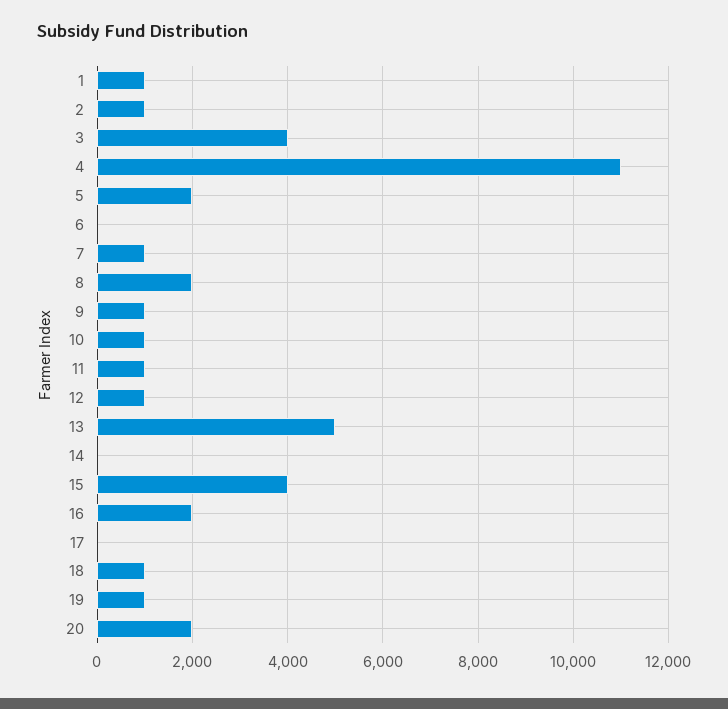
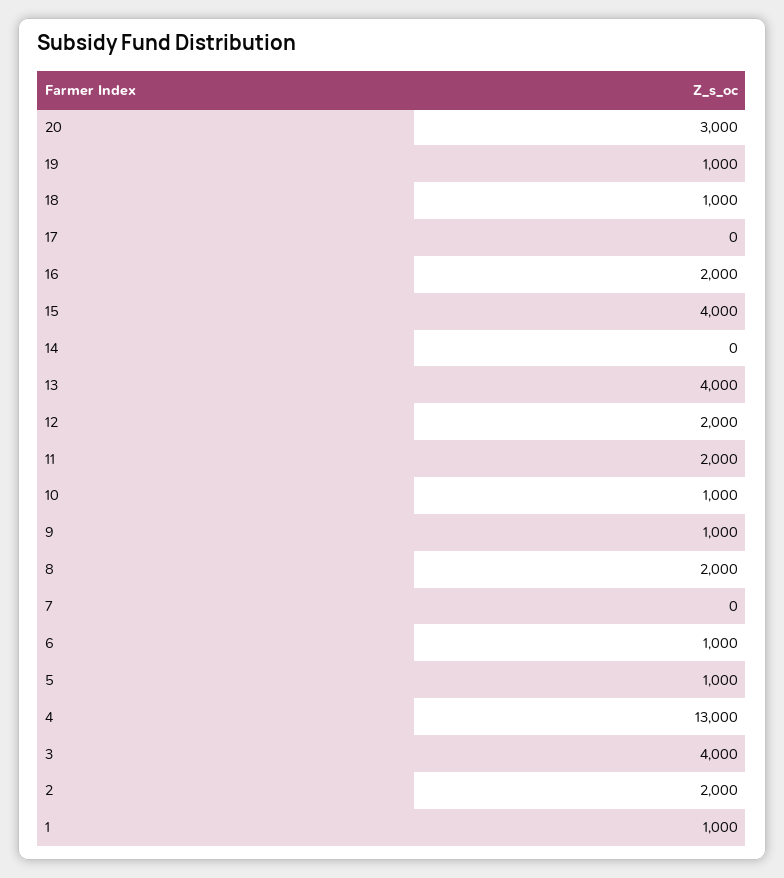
2: 1000 -> 2000
4: 11000 -> 13000
5: 2000 -> 1000
6: 0 -> 1000
7: 1000 -> 0
11: 1000 -> 2000
12: 1000 -> 2000
13: 5000 -> 4000
20: 2000 -> 3000

